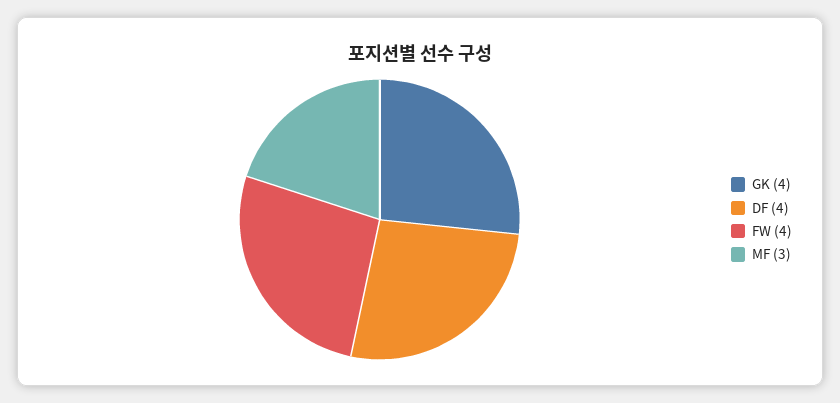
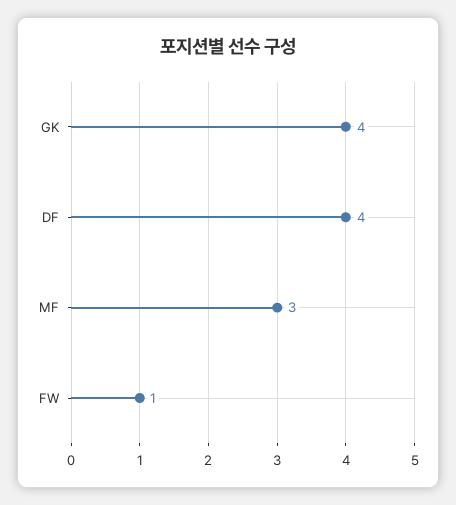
FW: 4 -> 1

